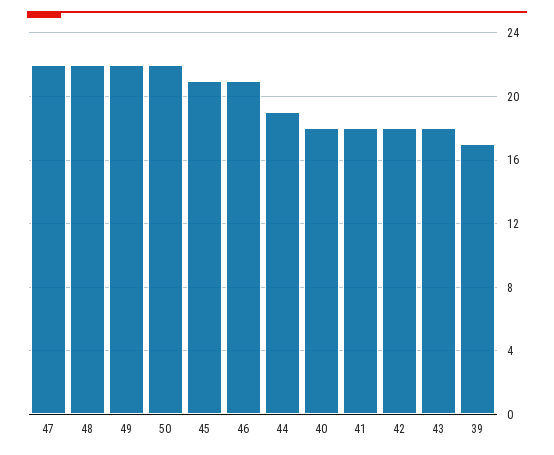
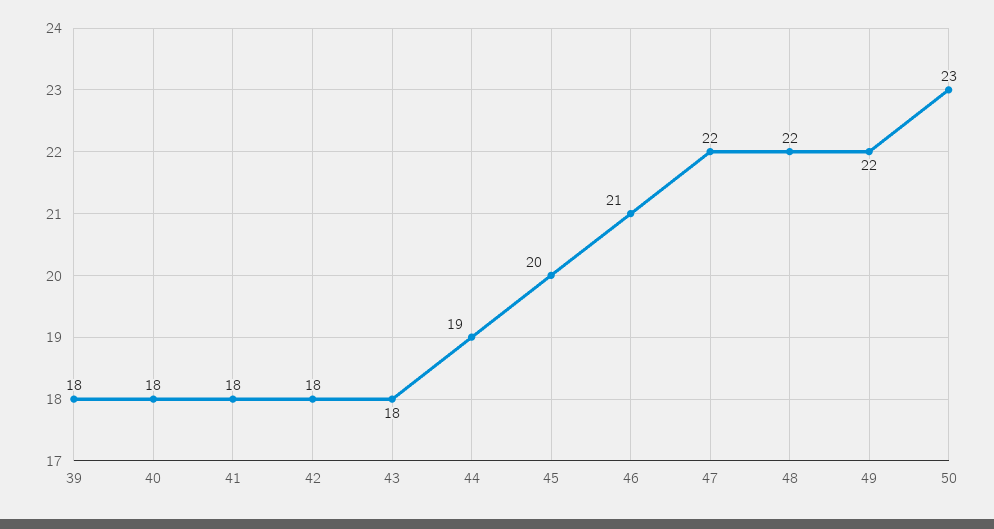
50: 22 -> 23
45: 21 -> 20
39: 17 -> 18

